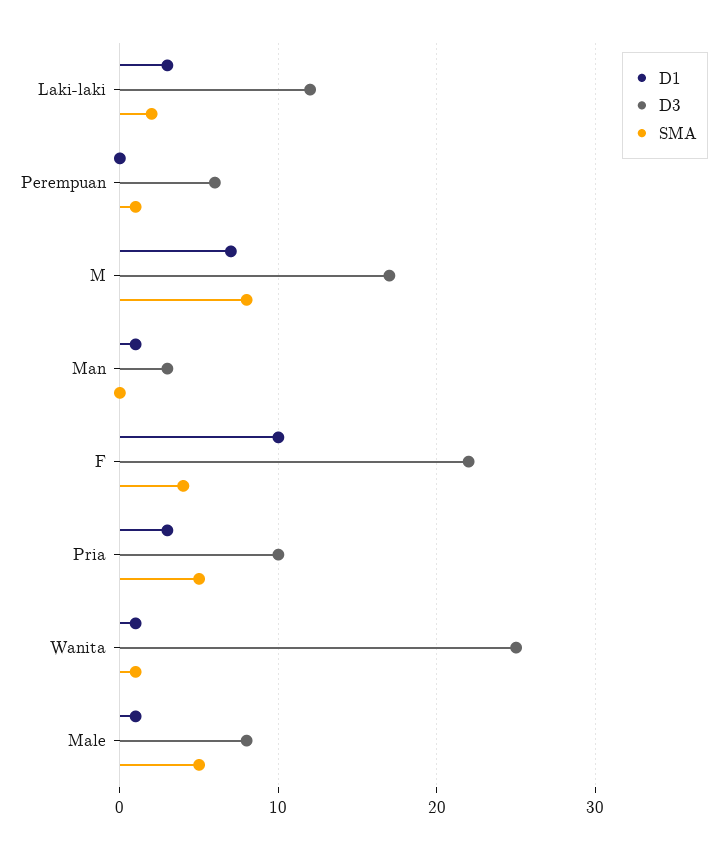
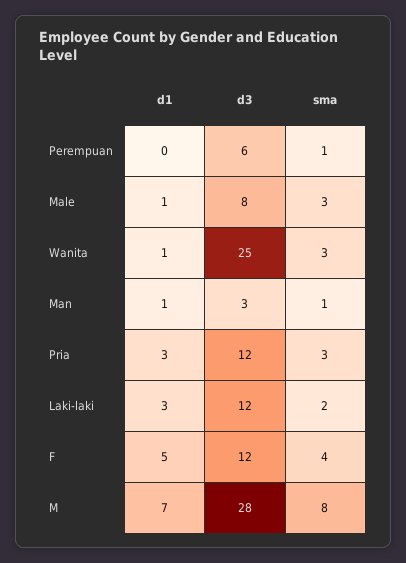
D3, M: 17 -> 28
SMA, Man: 0 -> 1
D1, F: 10 -> 5
D3, F: 22 -> 12
D3, Pria: 10 -> 12
SMA, Pria: 5 -> 3
SMA, Wanita: 1 -> 3
SMA, Male: 5 -> 3

